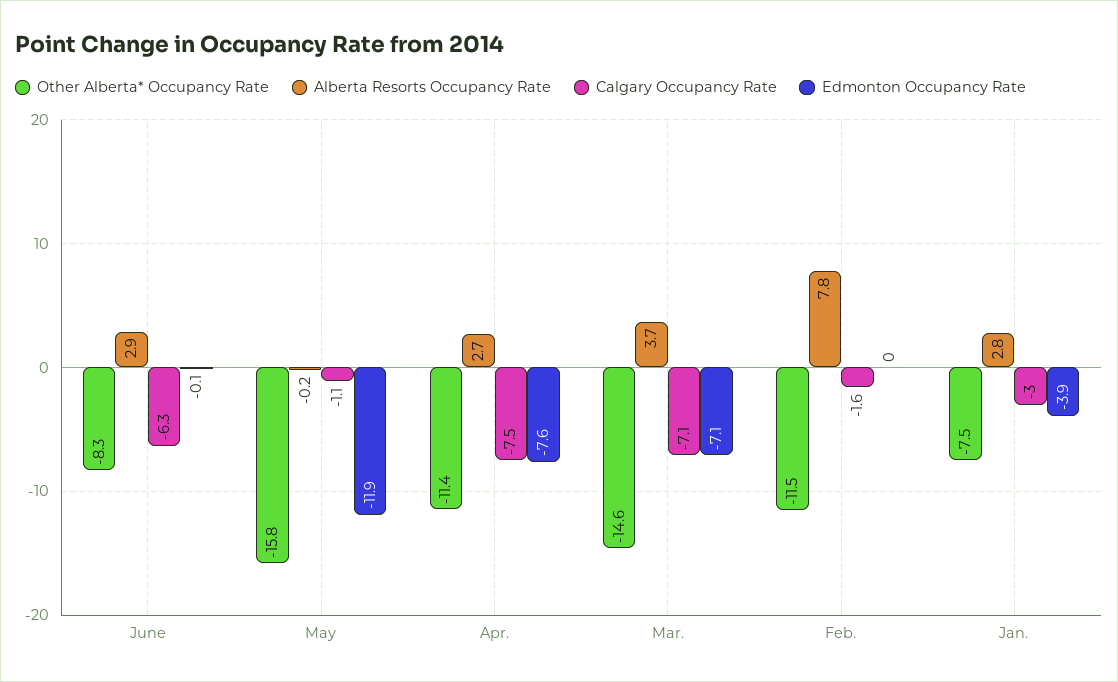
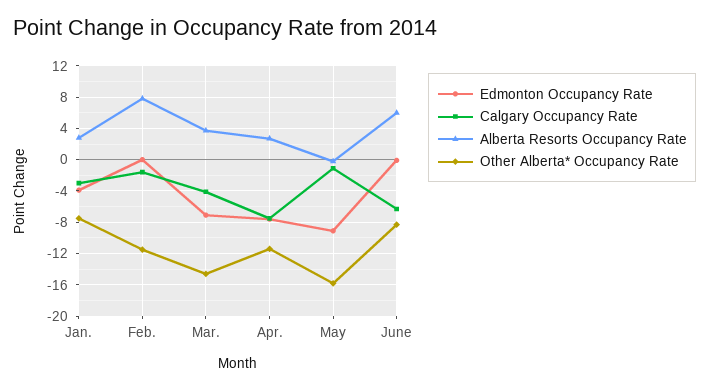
Alberta Resorts Occupancy Rate, June: 2.9 -> 6
Edmonton Occupancy Rate, May: -11.9 -> -9
Calgary Occupancy Rate, Mar.: -7.1 -> -4

